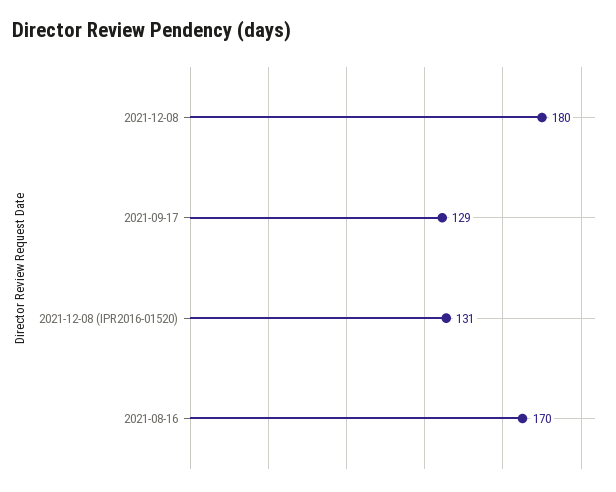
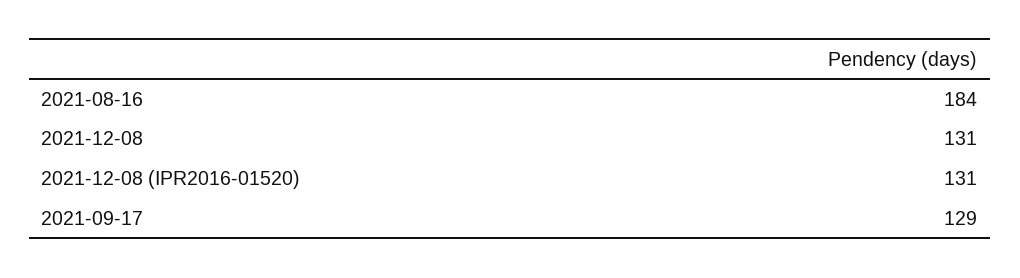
2021-12-08: 180 -> 131
2021-08-16: 170 -> 184

